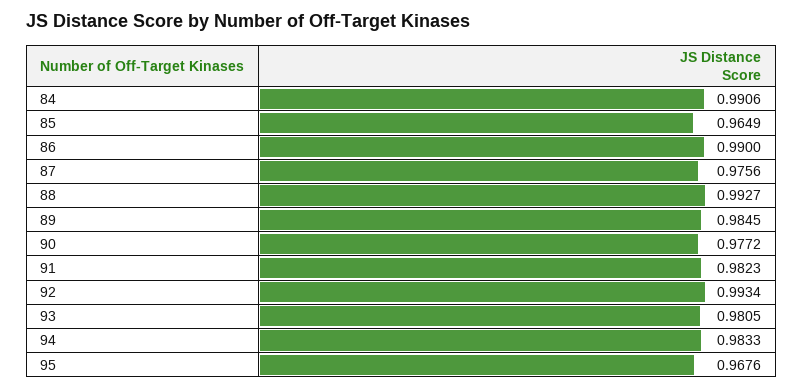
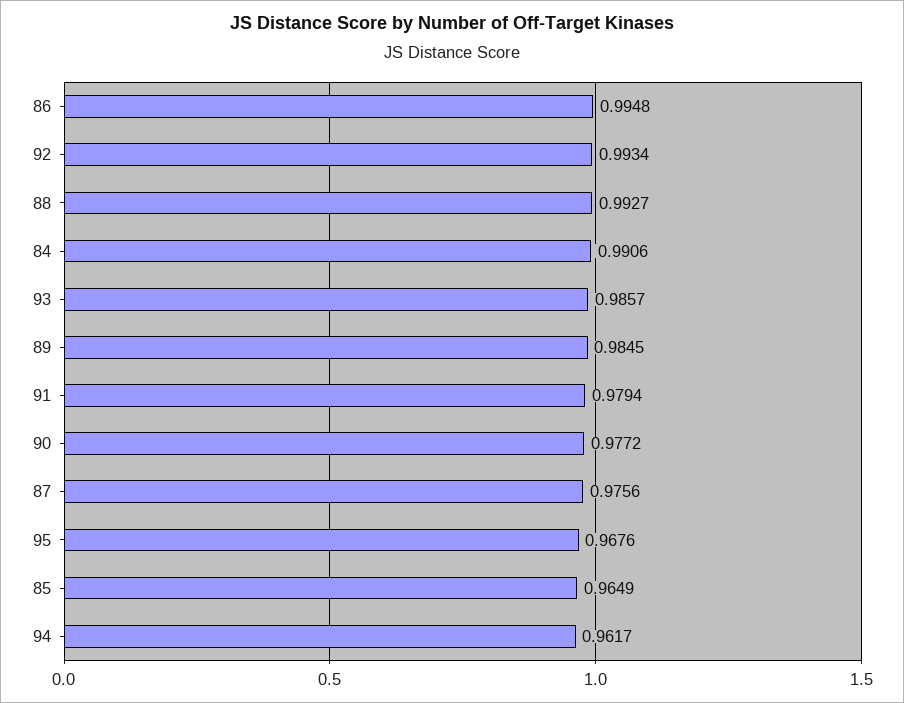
86: 0.99 -> 0.9948
91: 0.9823 -> 0.9794
93: 0.9805 -> 0.9857
94: 0.9833 -> 0.9617

